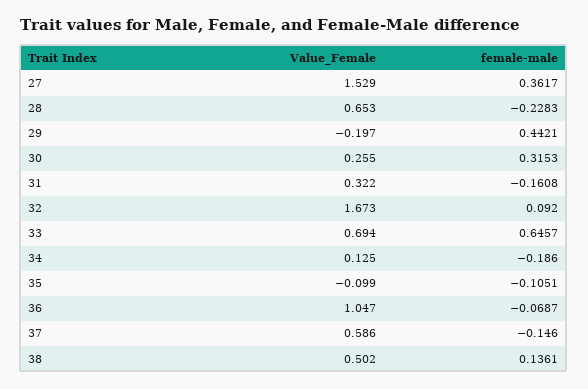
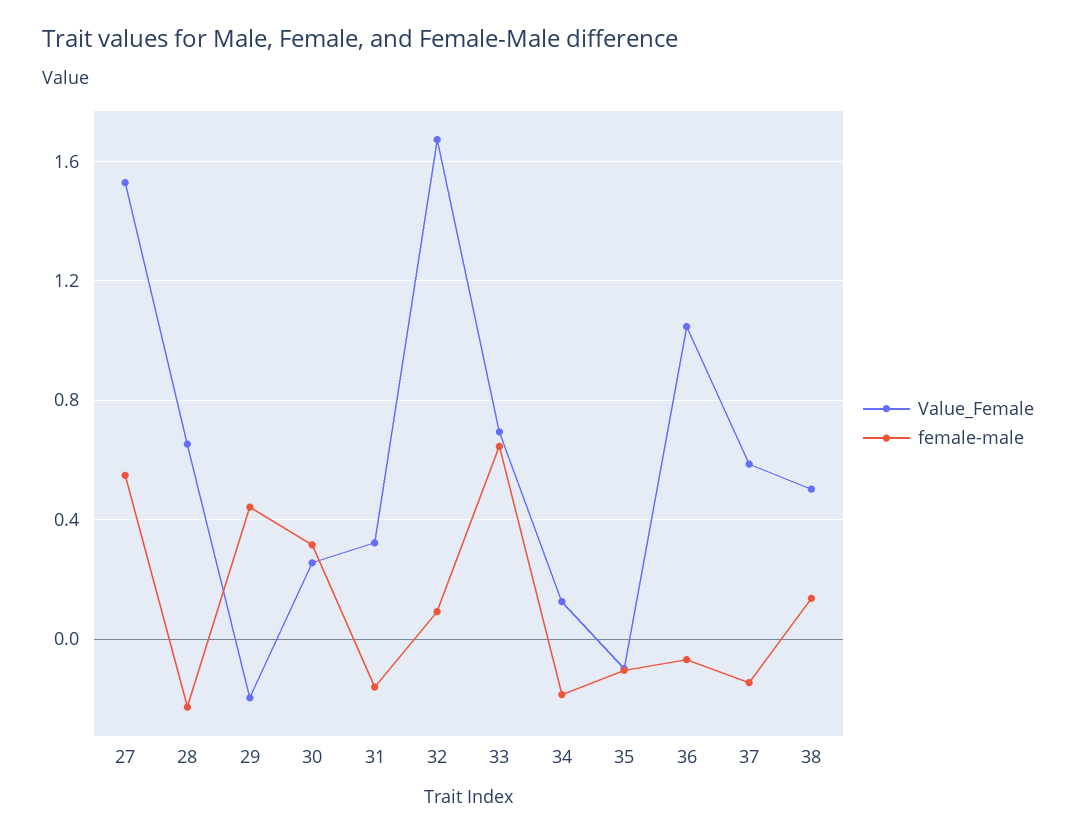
female-male, 27: 0.3617 -> 0.55

